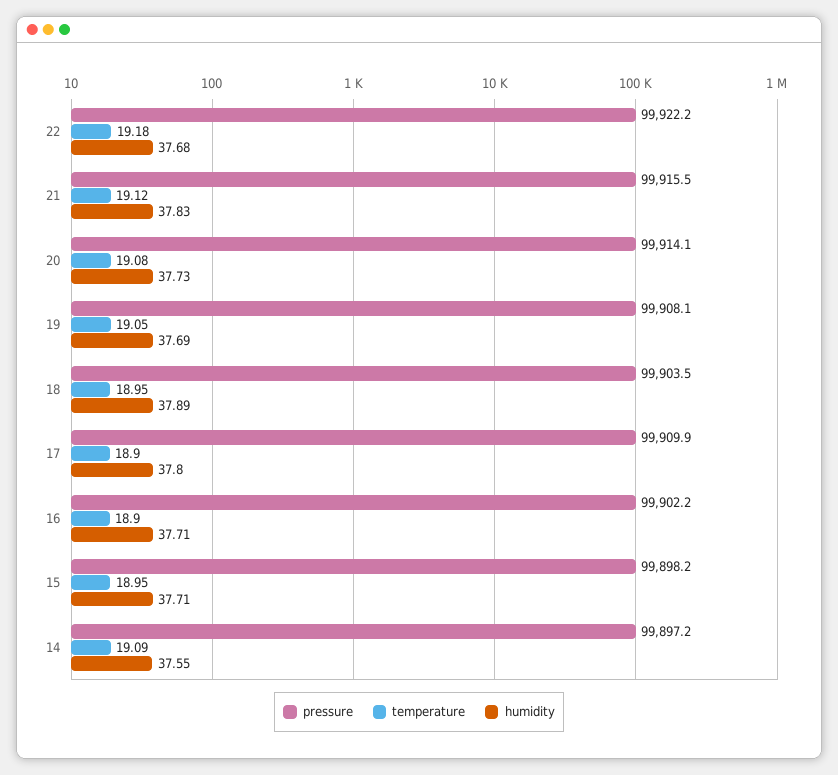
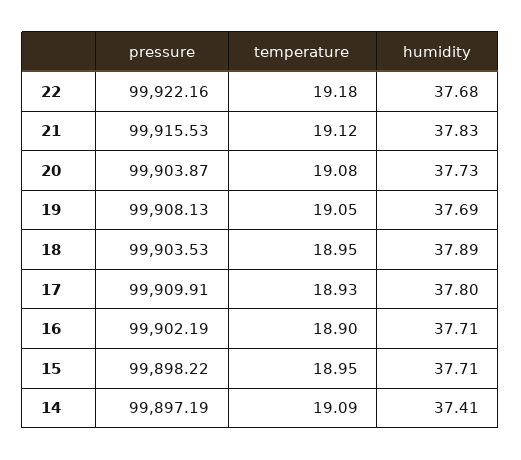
pressure, 20: 99914.1 -> 99903.87
temperature, 17: 18.9 -> 18.93
humidity, 14: 37.55 -> 37.41

